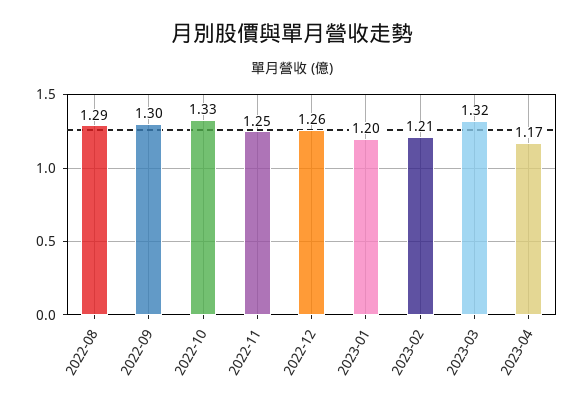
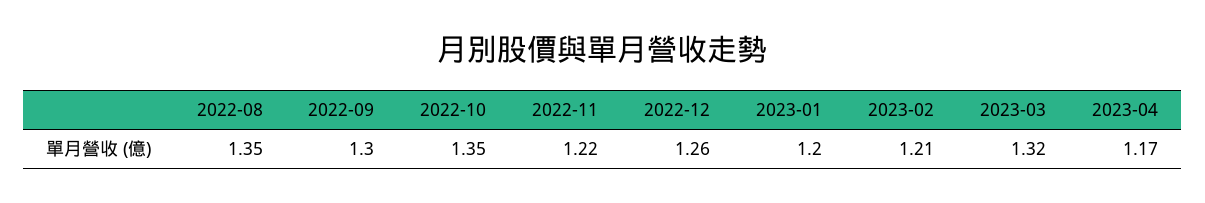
2022-08: 1.29 -> 1.35
2022-10: 1.33 -> 1.35
2022-11: 1.25 -> 1.22

